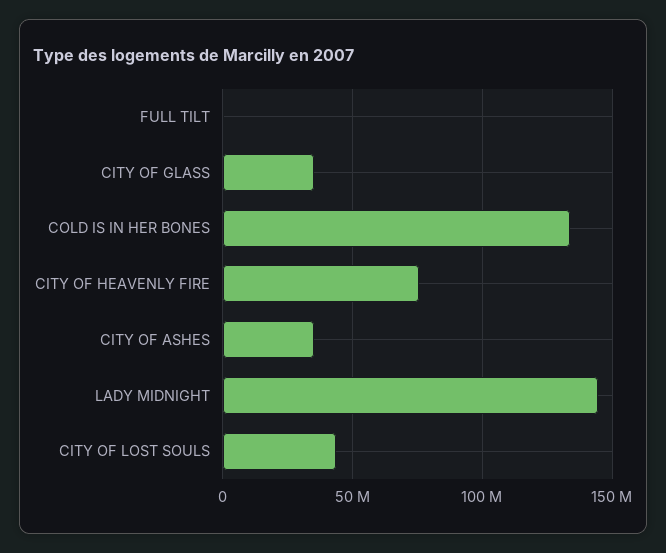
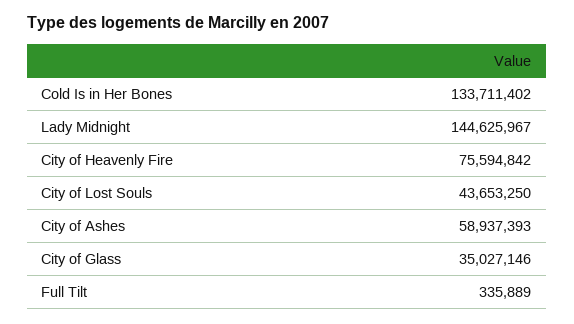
CITY OF ASHES: 35000000 -> 58937393

